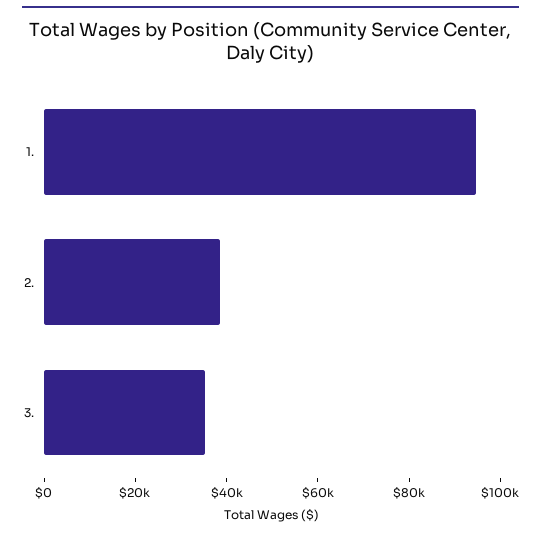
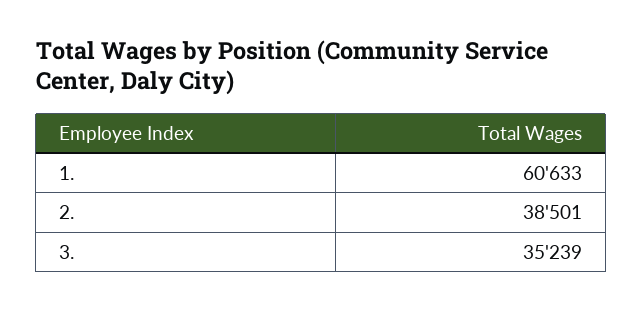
1.: 95000 -> 60633

